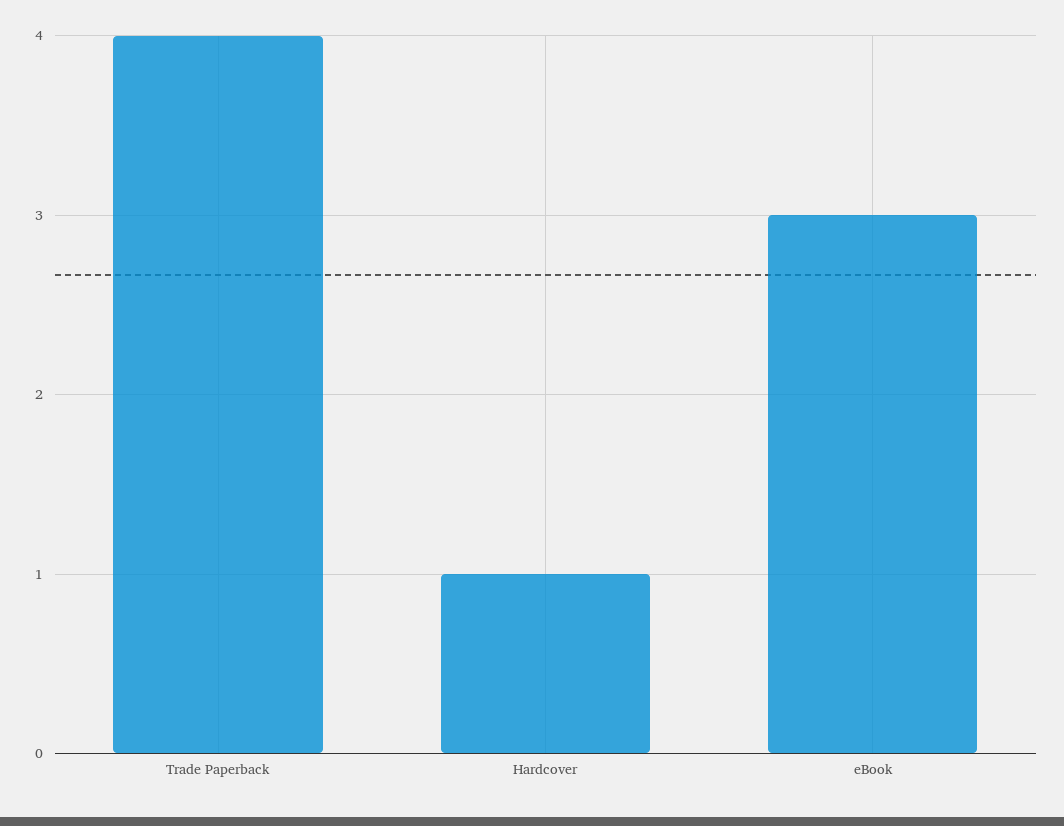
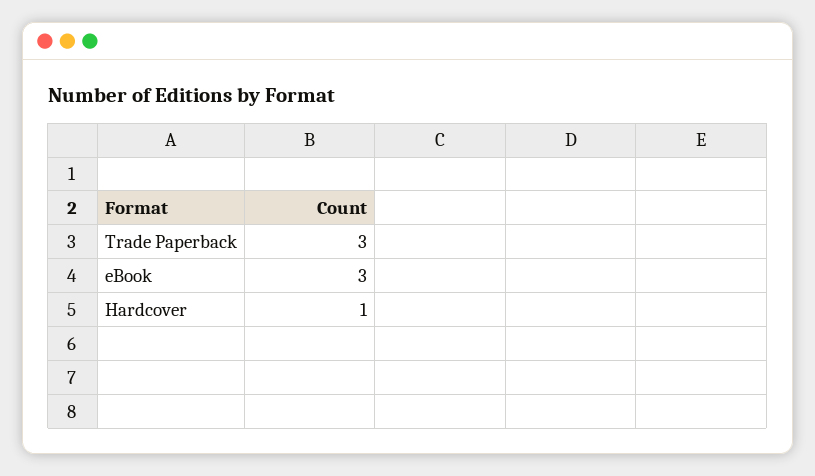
Trade Paperback: 4 -> 3

